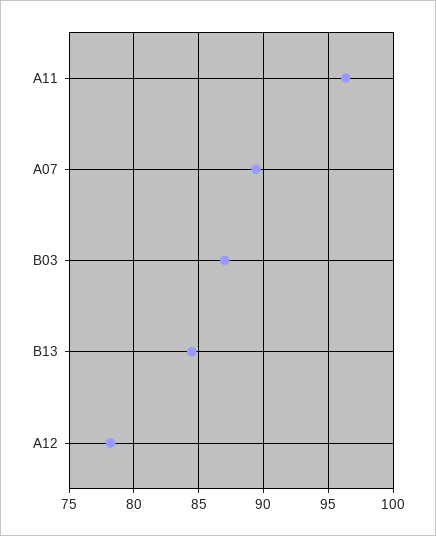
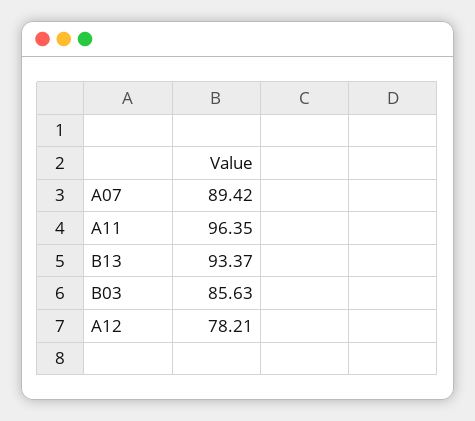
B03: 87 -> 85.63
B13: 84.5 -> 93.37

